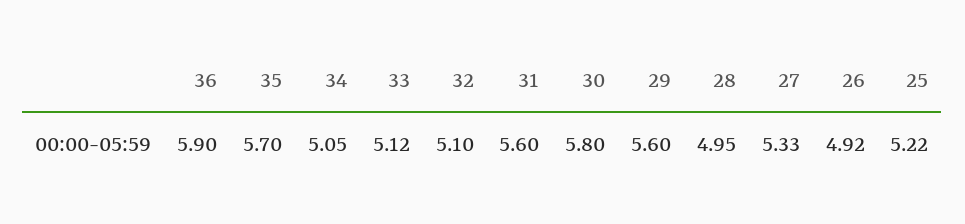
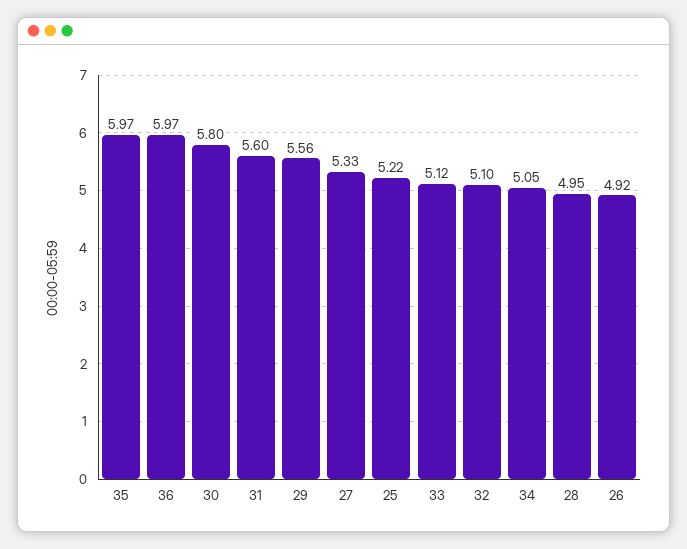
36: 5.9 -> 5.97
35: 5.7 -> 5.97
29: 5.6 -> 5.56

